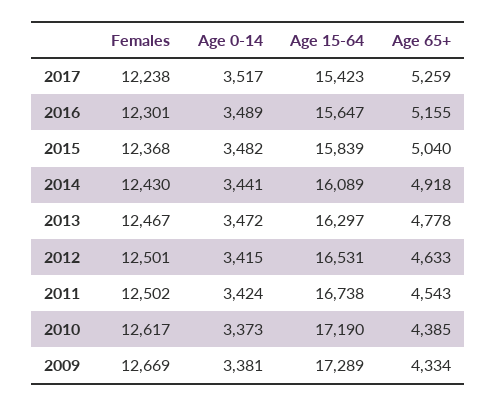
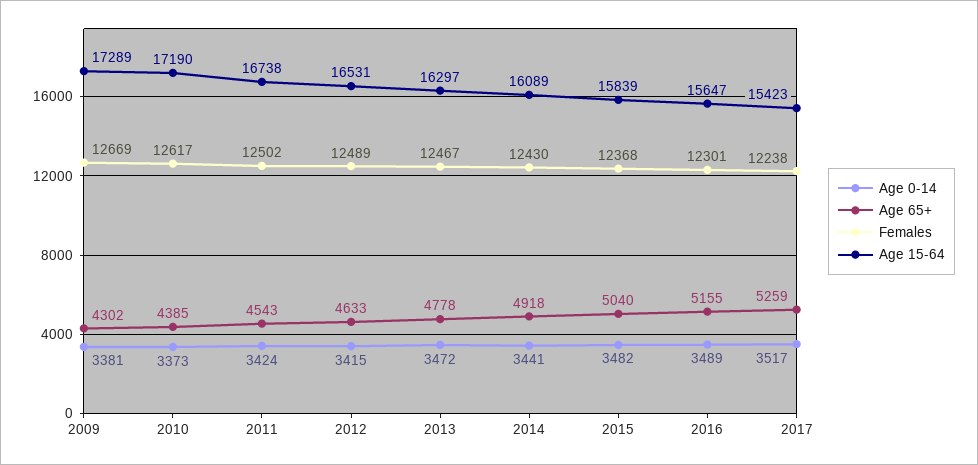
Females, 2012: 12501 -> 12489
Age 65+, 2009: 4334 -> 4302

